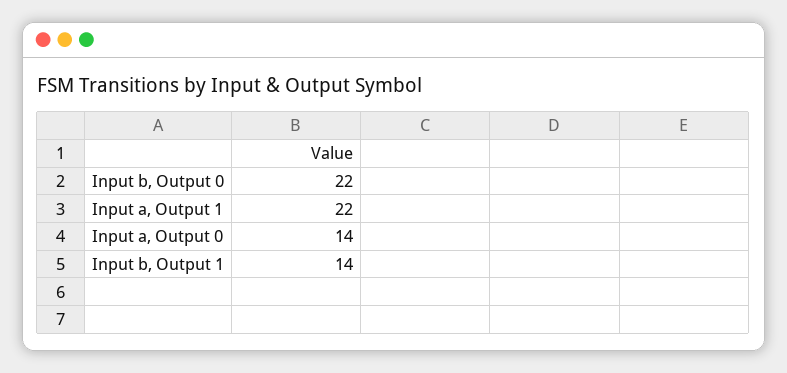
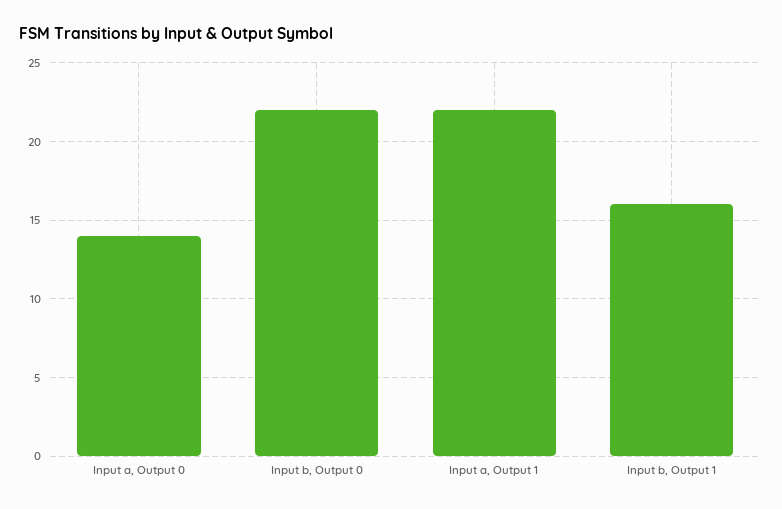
Input b, Output 1: 14 -> 16

